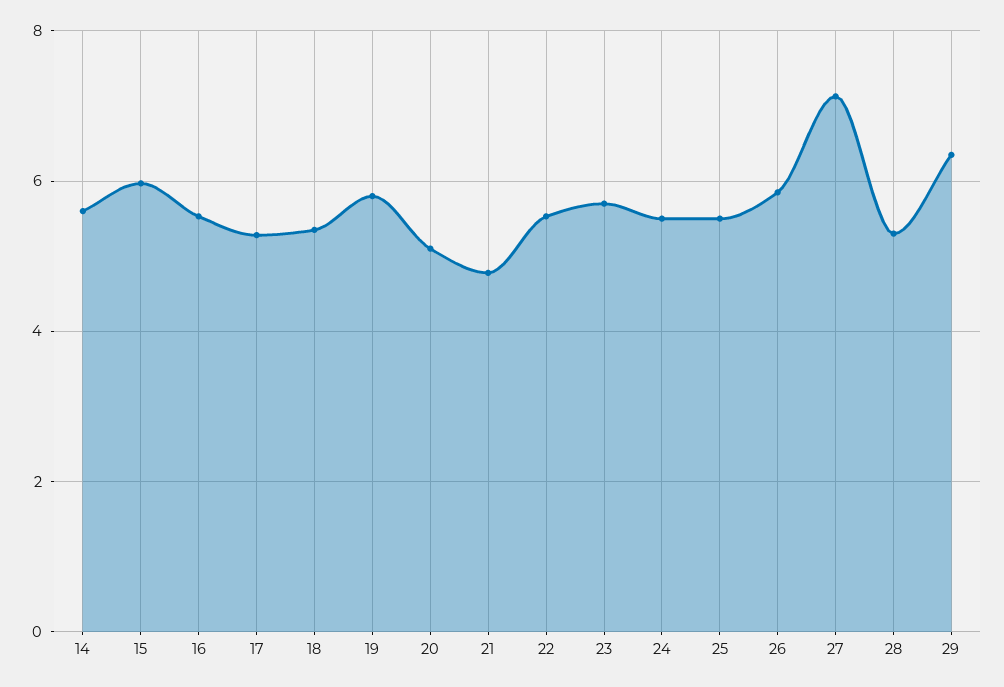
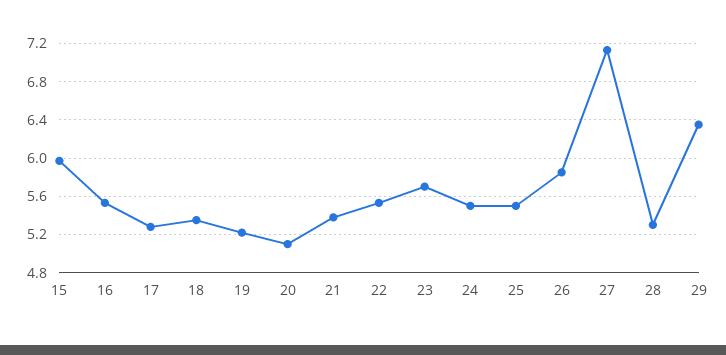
14: 5.6 -> none
19: 5.8 -> 5.2
21: 4.8 -> 5.4

